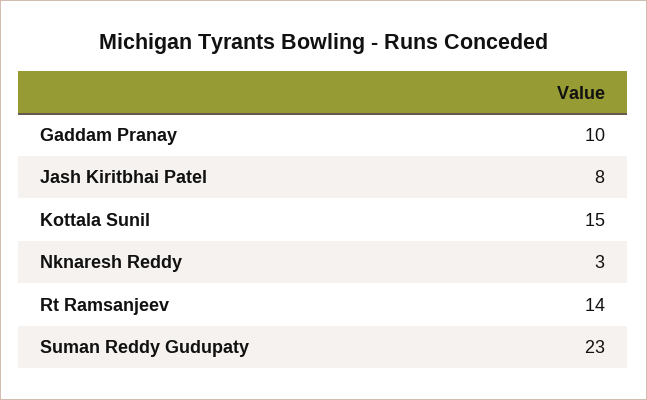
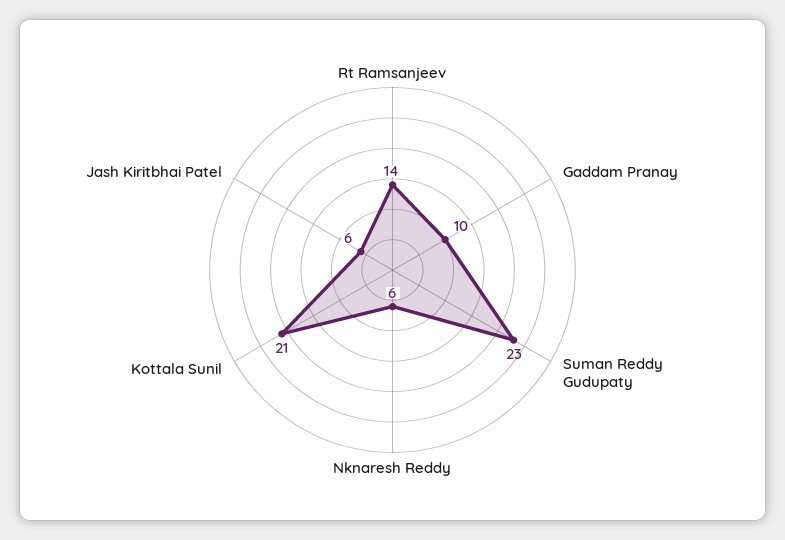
Jash Kiritbhai Patel: 8 -> 6
Kottala Sunil: 15 -> 21
Nknaresh Reddy: 3 -> 6

